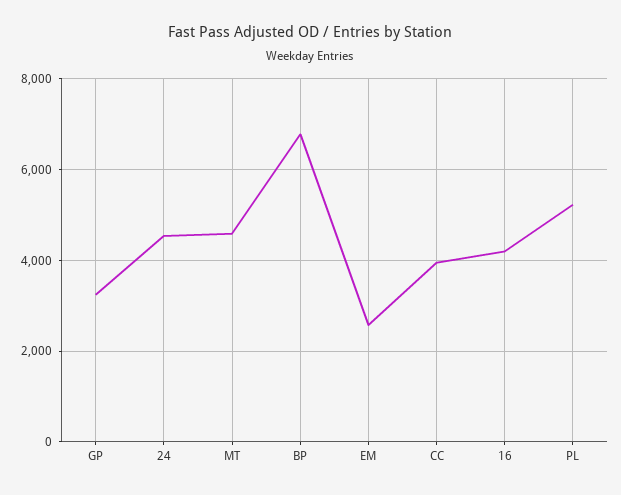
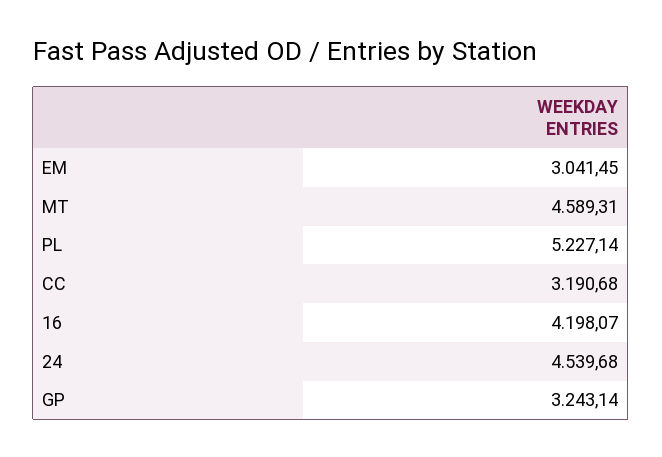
BP: 6800 -> none
EM: 2600 -> 3041.45
CC: 4000 -> 3190.68

